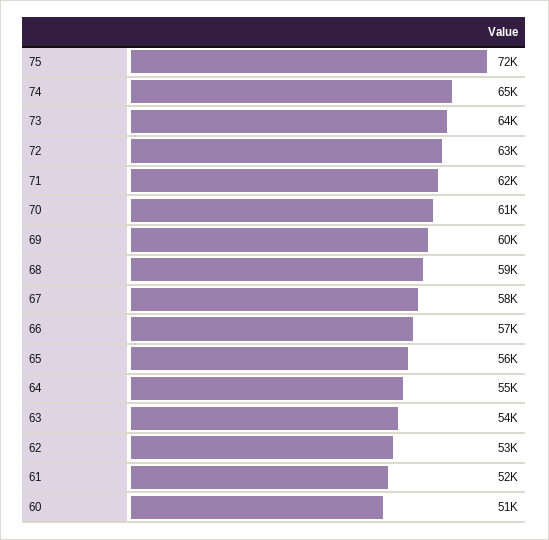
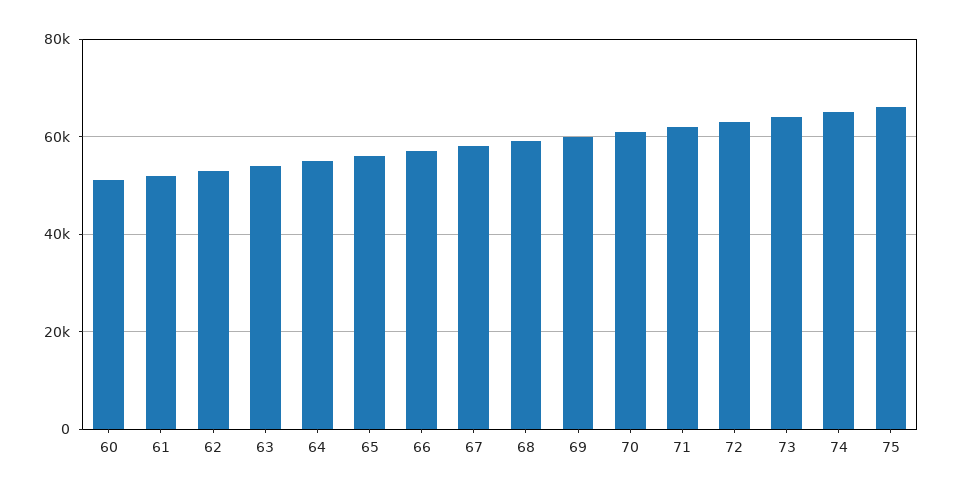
75: 72000 -> 66000

